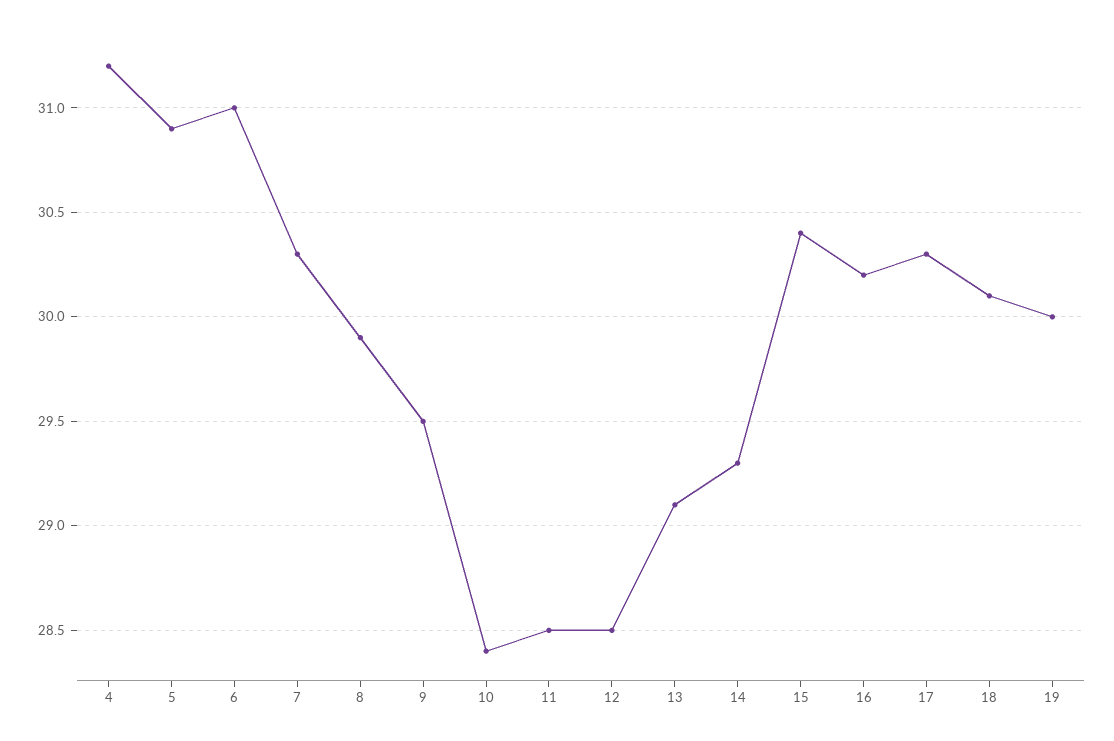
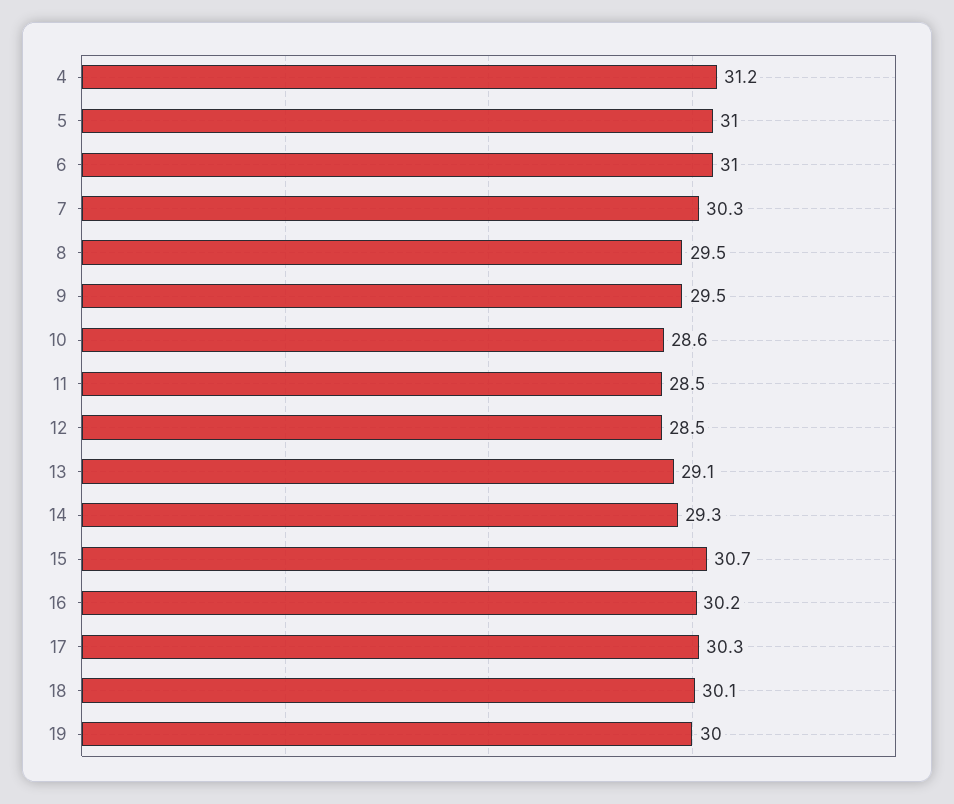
5: 30.9 -> 31
8: 29.9 -> 29.5
10: 28.4 -> 28.6
15: 30.4 -> 30.7

